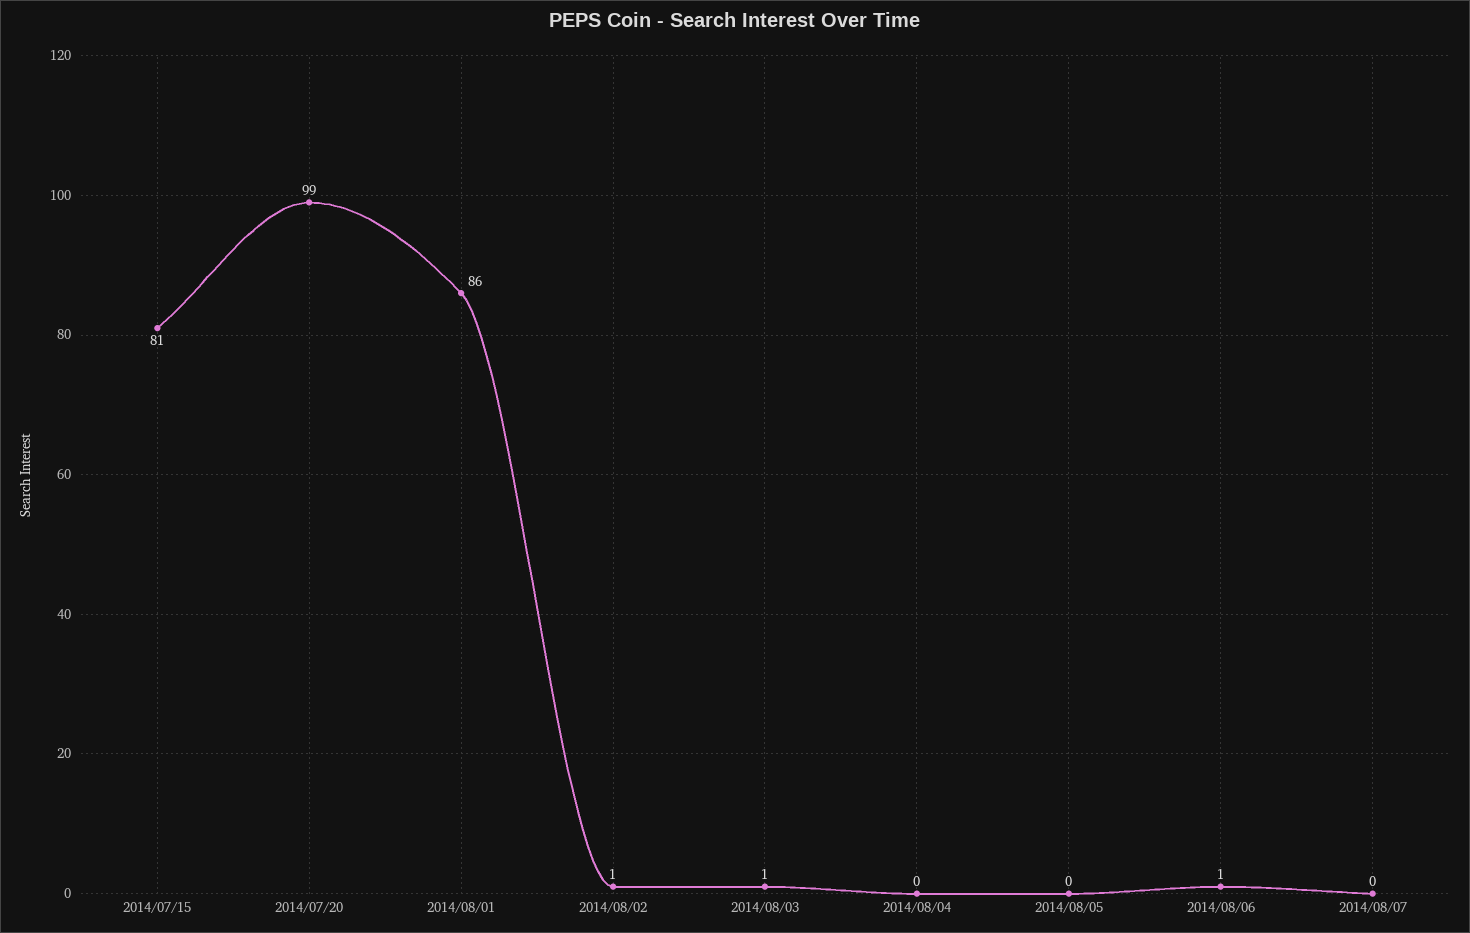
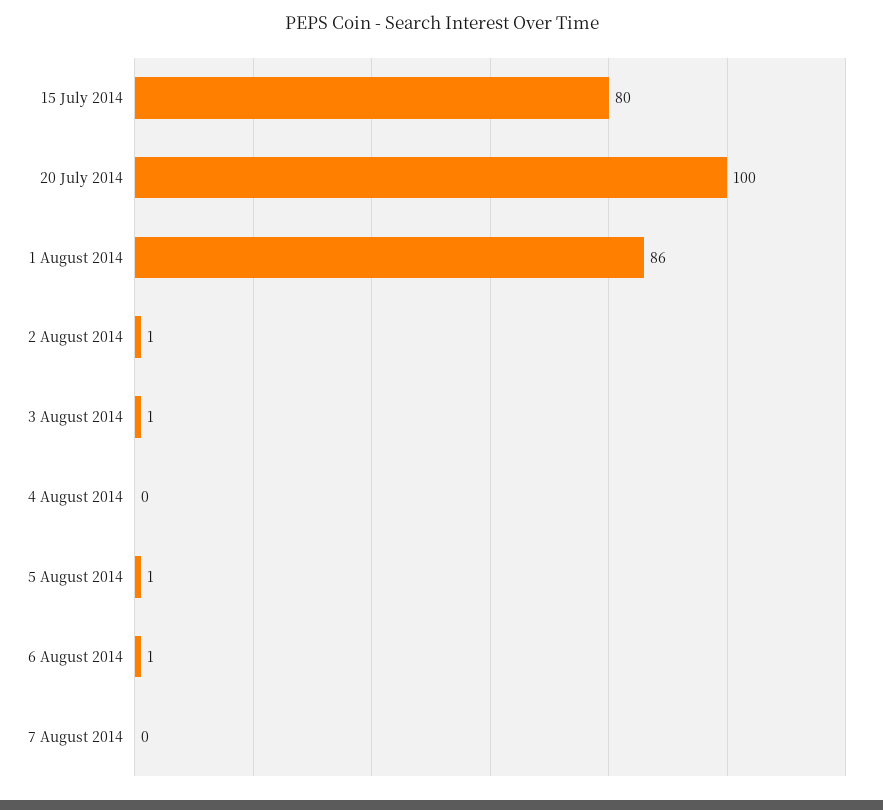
2014/07/15: 81 -> 80
2014/07/20: 99 -> 100
2014/08/05: 0 -> 1

